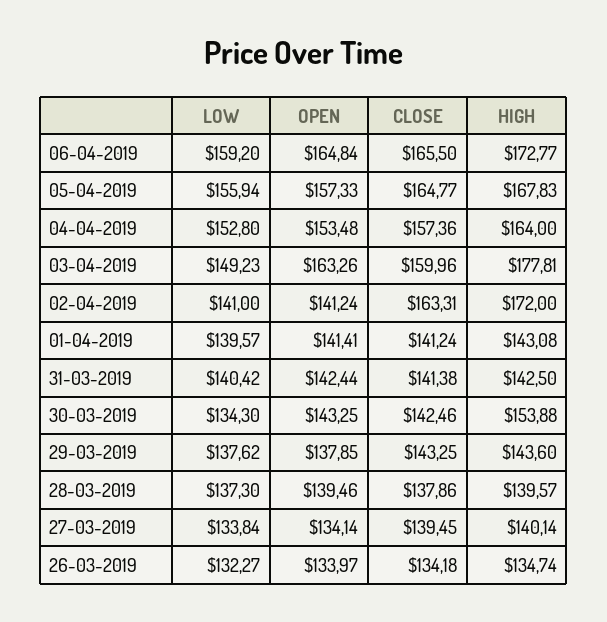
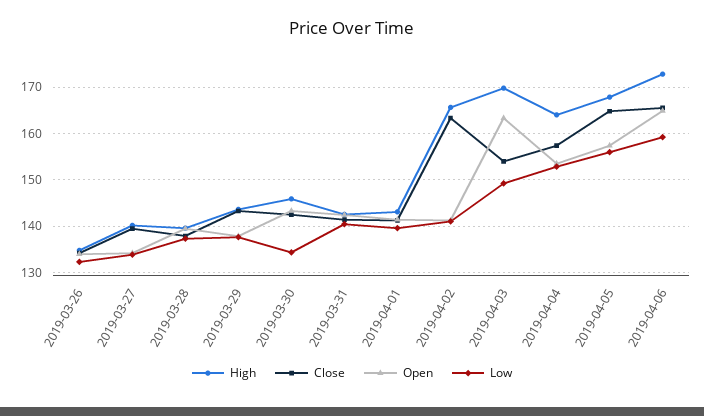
CLOSE, 03-04-2019: 159.96 -> 154
HIGH, 03-04-2019: 177.81 -> 170
HIGH, 02-04-2019: 172 -> 166
HIGH, 30-03-2019: 153.88 -> 146

